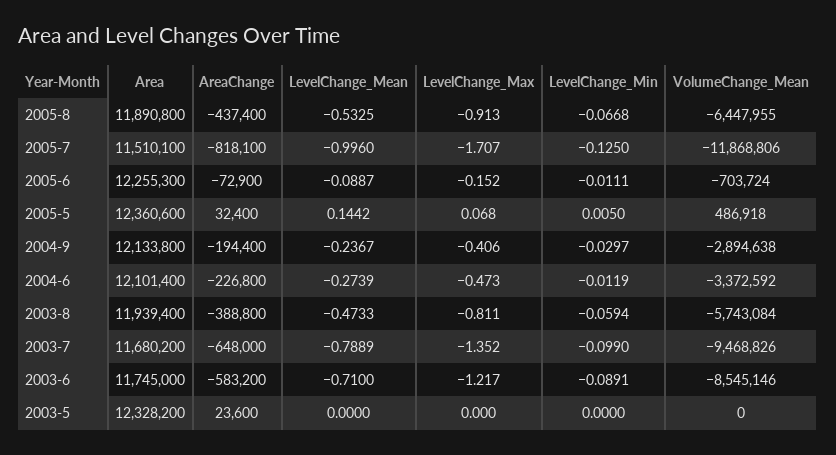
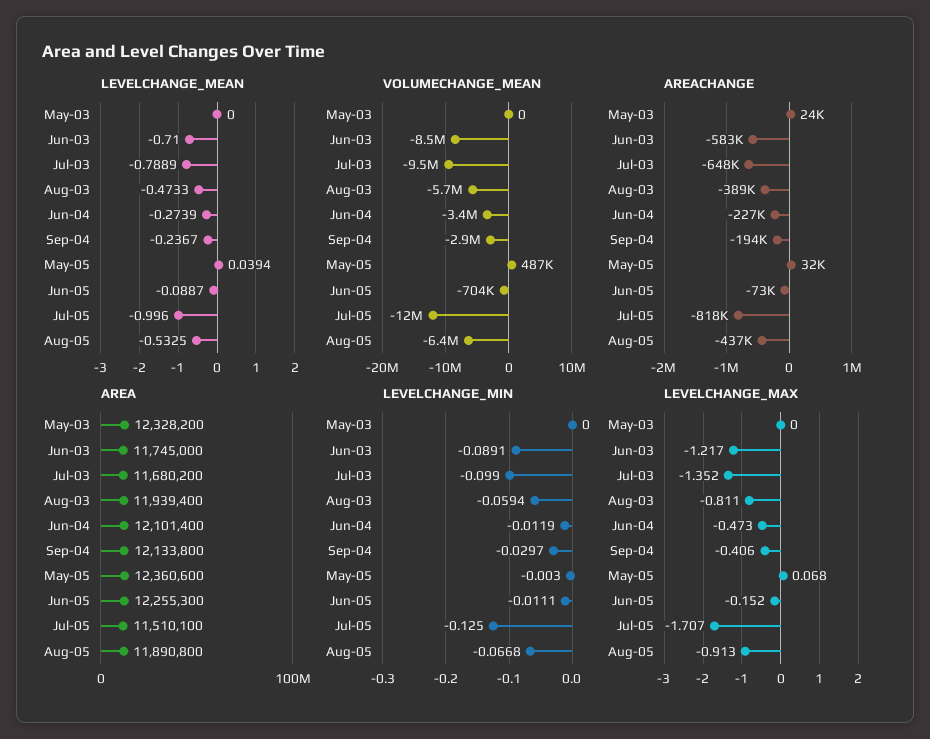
LevelChange_Mean, 2005-5: 0.1442 -> 0.0394
LevelChange_Min, 2005-5: 0.005 -> -0.003

